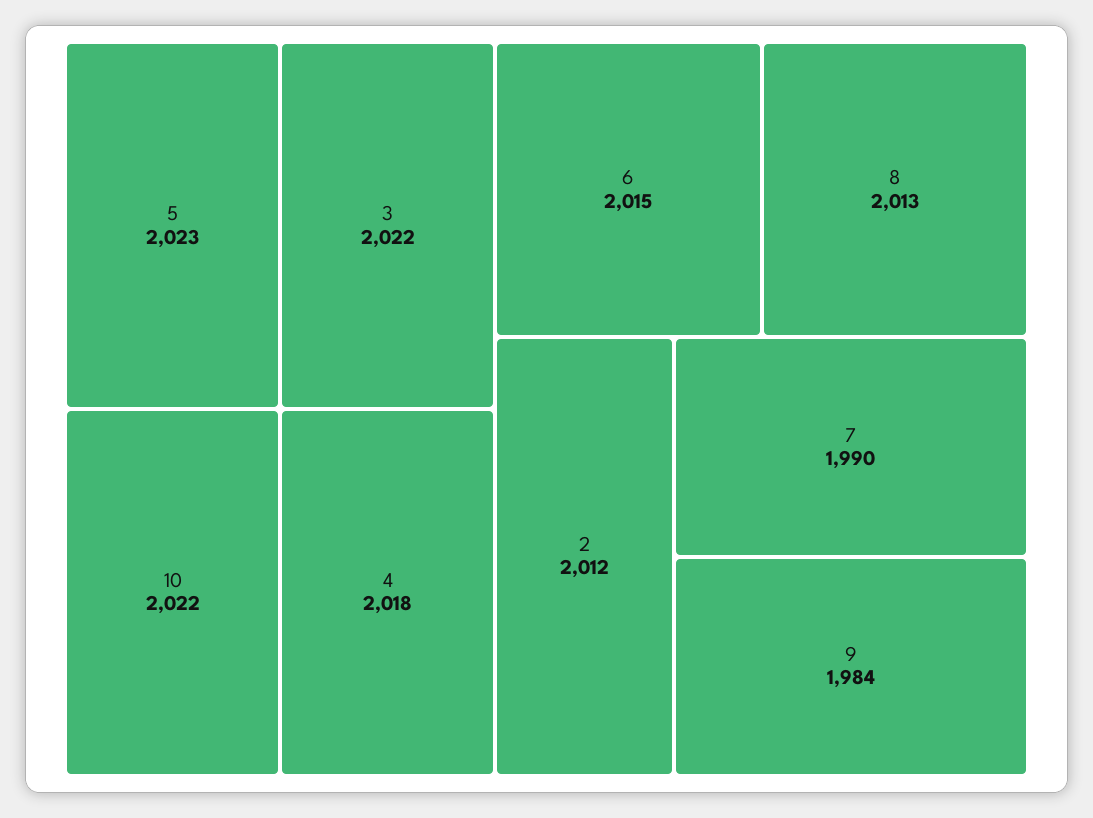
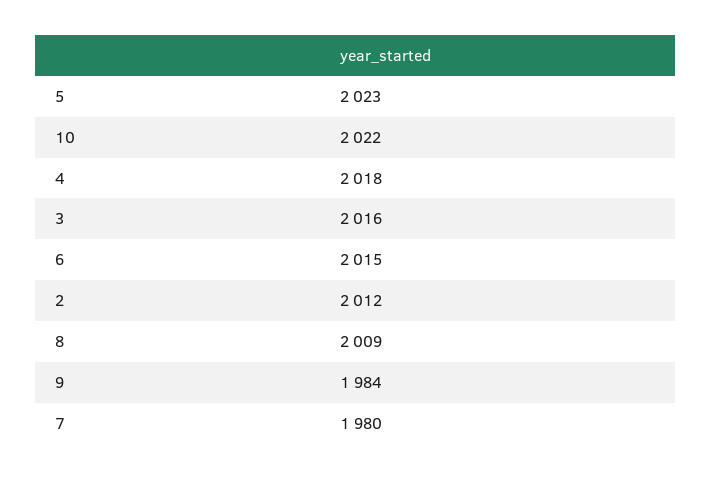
3: 2022 -> 2016
8: 2013 -> 2009
7: 1990 -> 1980

